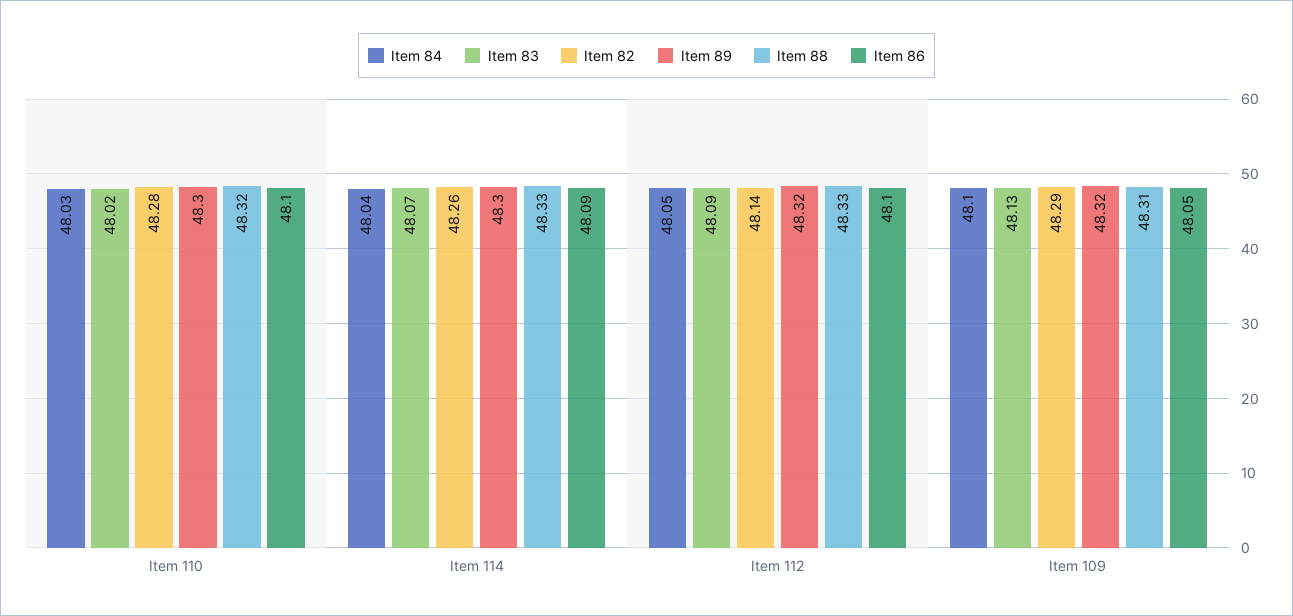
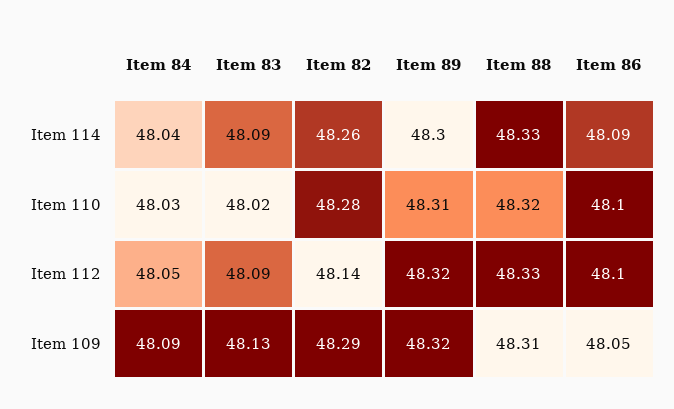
Item 89, Item 110: 48.3 -> 48.31
Item 83, Item 114: 48.07 -> 48.09
Item 84, Item 109: 48.1 -> 48.09

